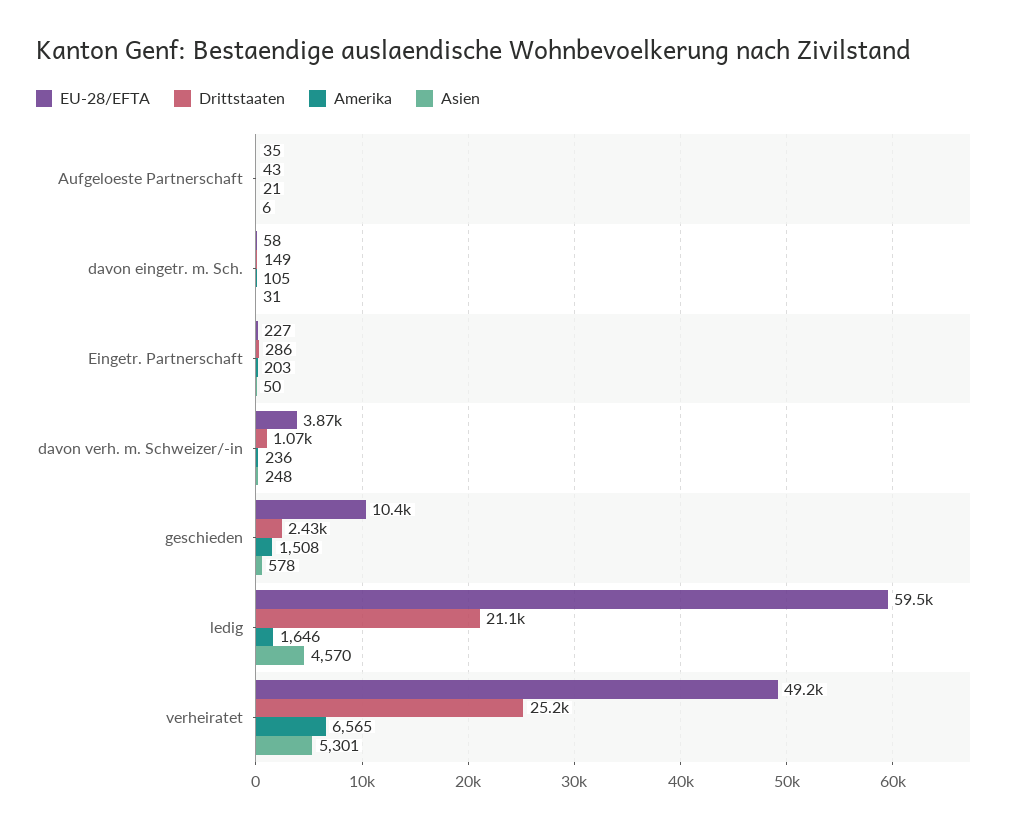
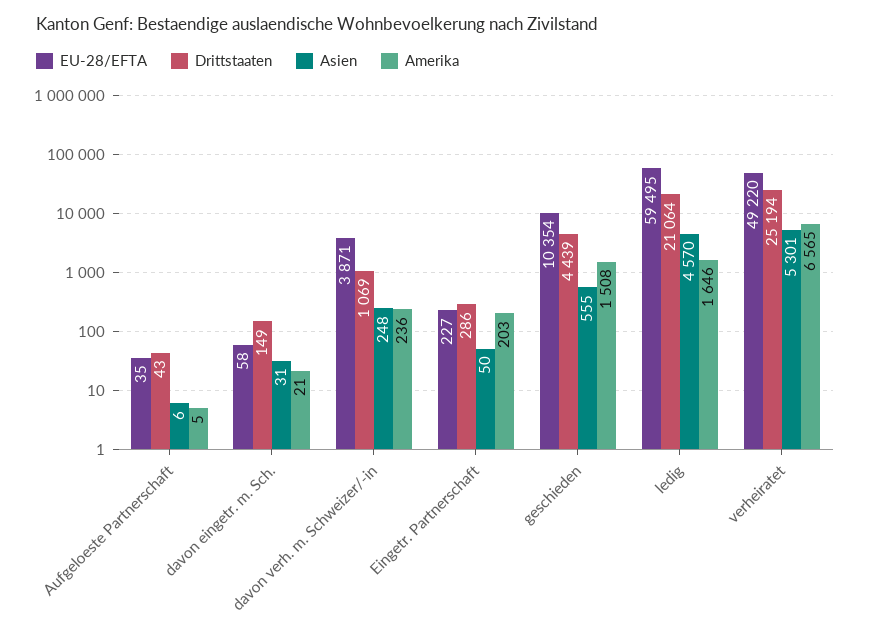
Amerika, Aufgeloeste Partnerschaft: 21 -> 5
Amerika, davon eingetr. m. Sch.: 105 -> 21
Drittstaaten, geschieden: 2430 -> 4439
Asien, geschieden: 578 -> 555

